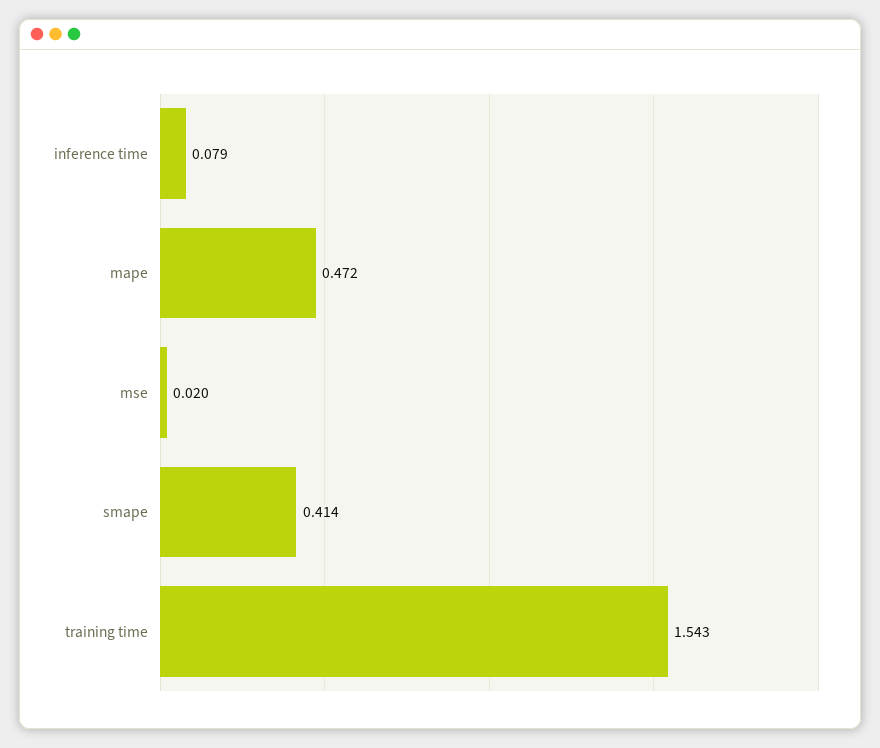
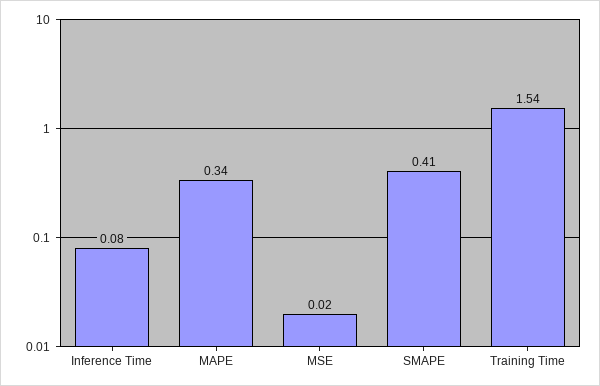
mape: 0.472 -> 0.34

